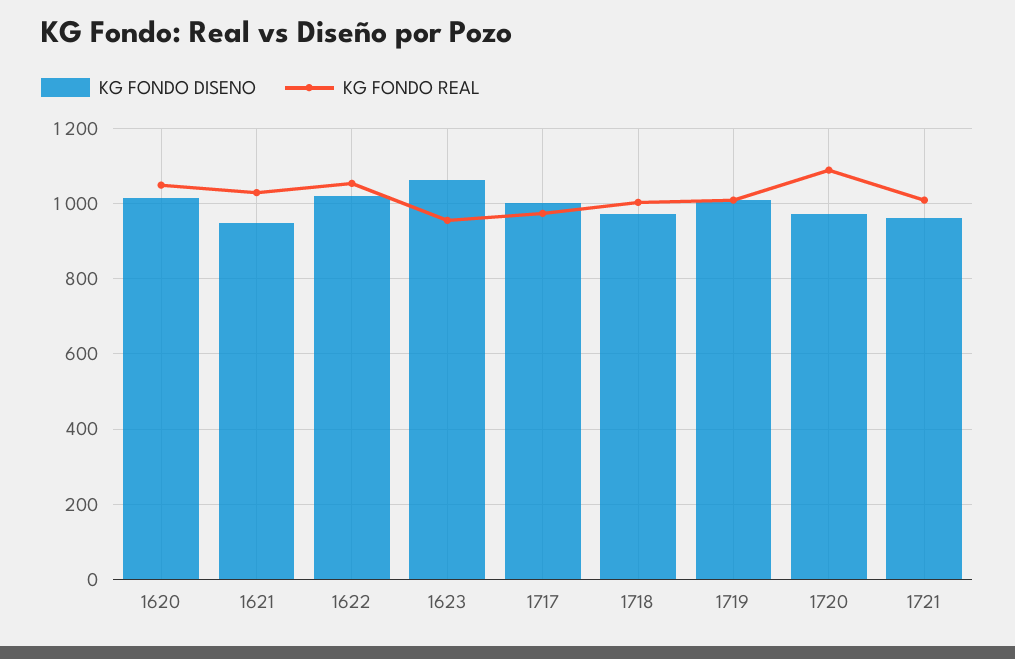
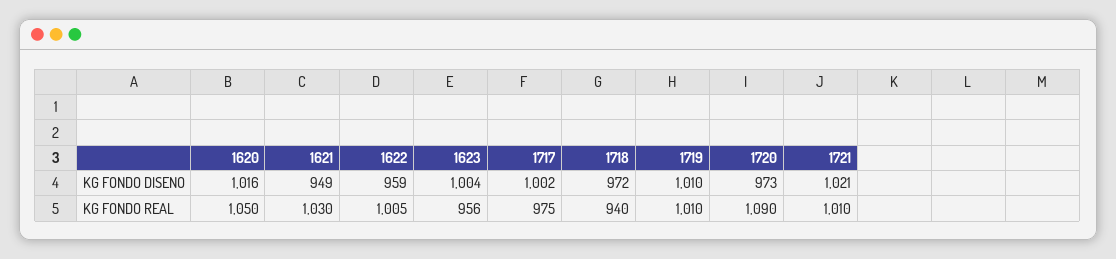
KG FONDO DISENO, 1622: 1020 -> 959
KG FONDO REAL, 1622: 1060 -> 1005
KG FONDO DISENO, 1623: 1060 -> 1004
KG FONDO REAL, 1718: 1000 -> 940
KG FONDO DISENO, 1721: 960 -> 1021

